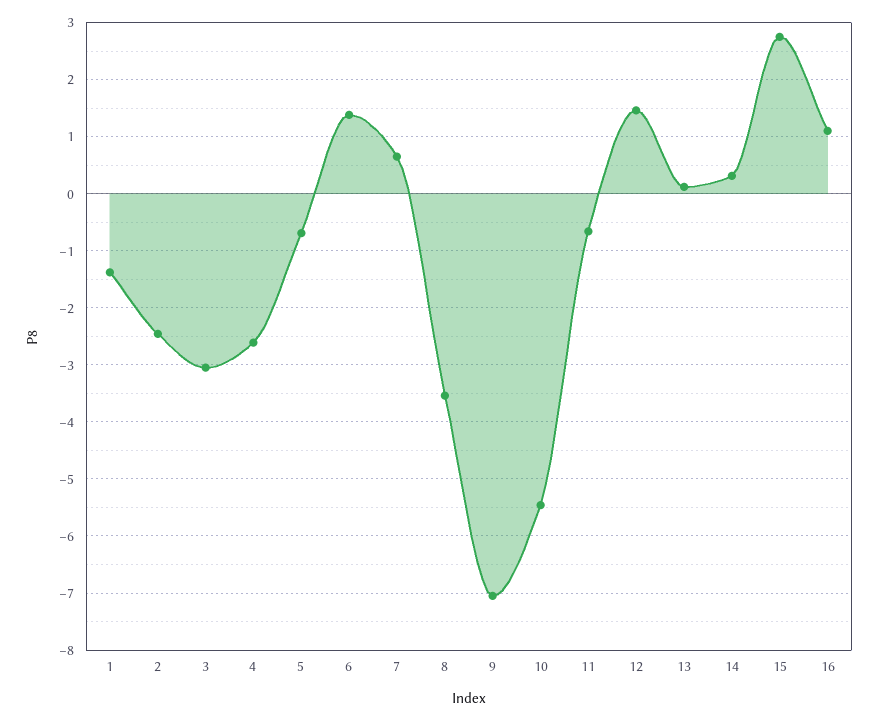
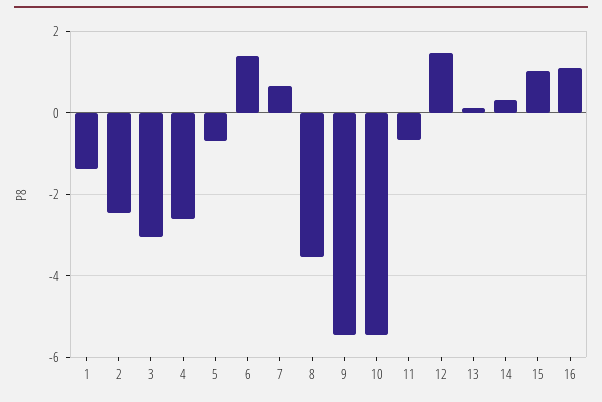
9: -7 -> -5.4
15: 2.8 -> 1

